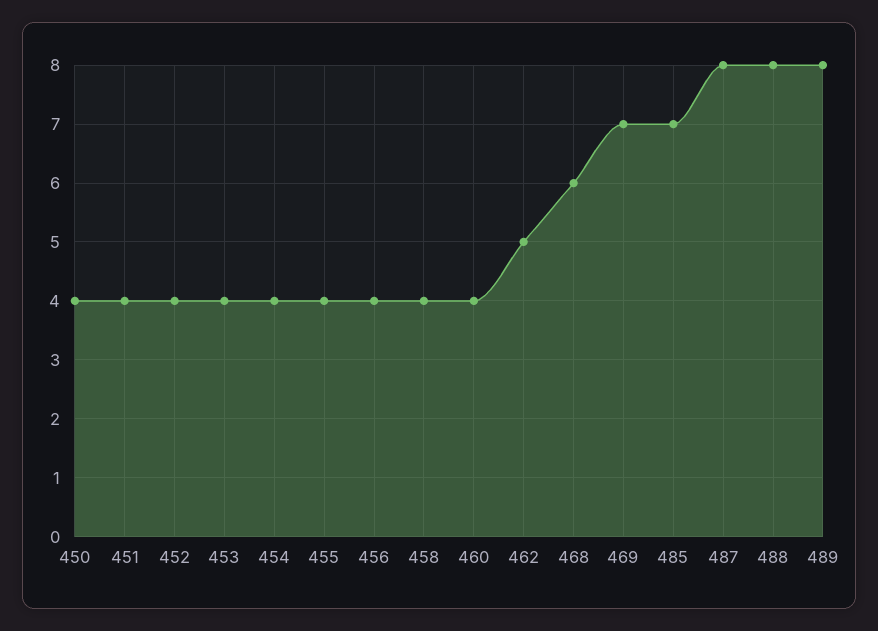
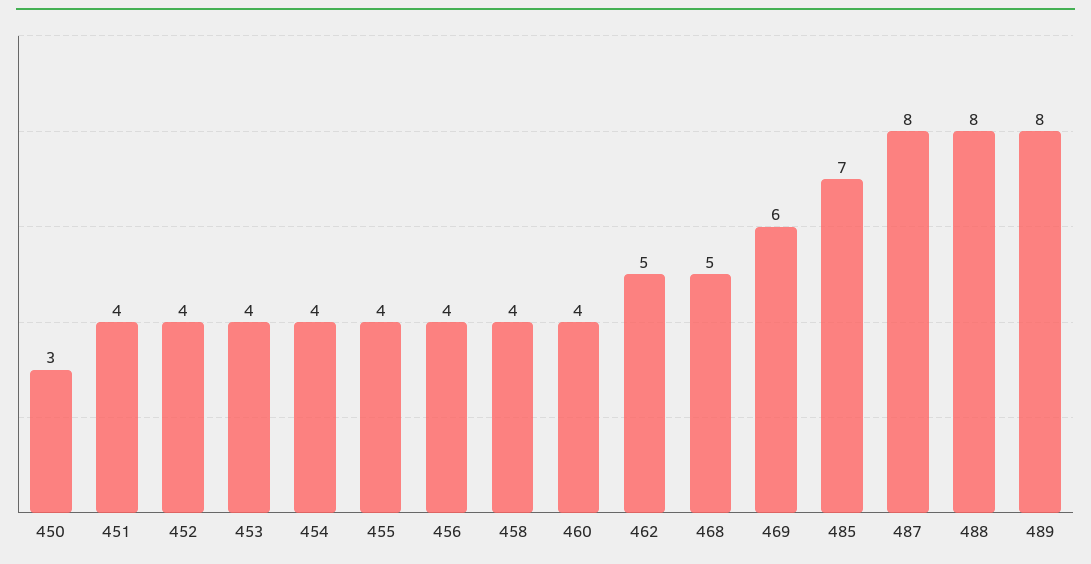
450: 4 -> 3
468: 6 -> 5
469: 7 -> 6

